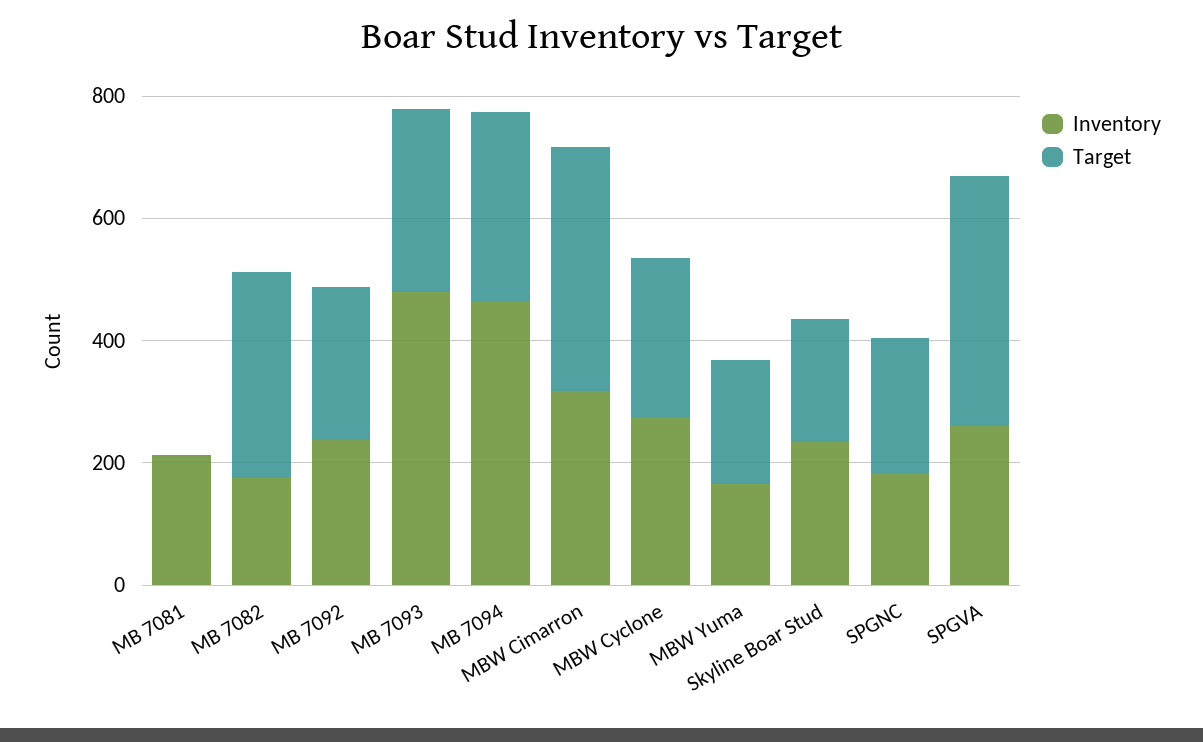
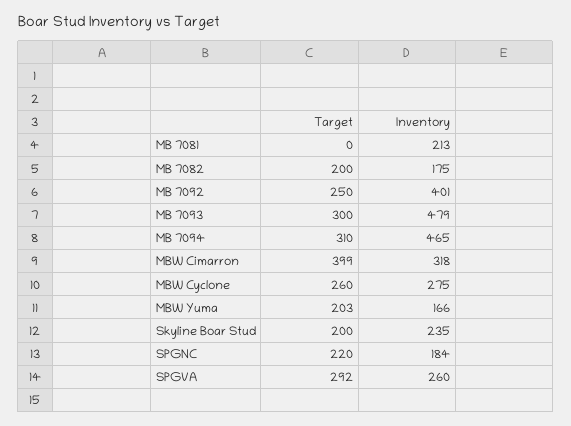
Target, MB 7082: 350 -> 200
Inventory, MB 7092: 250 -> 401
Target, SPGVA: 400 -> 292

